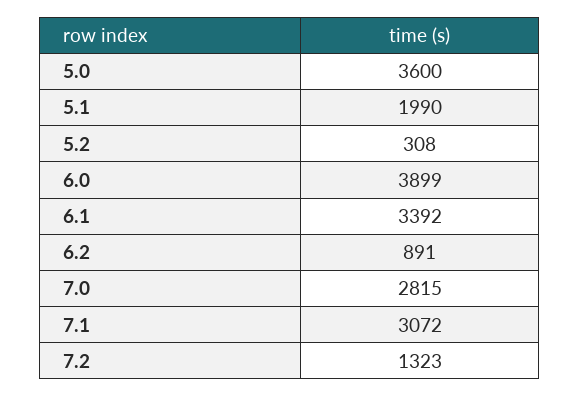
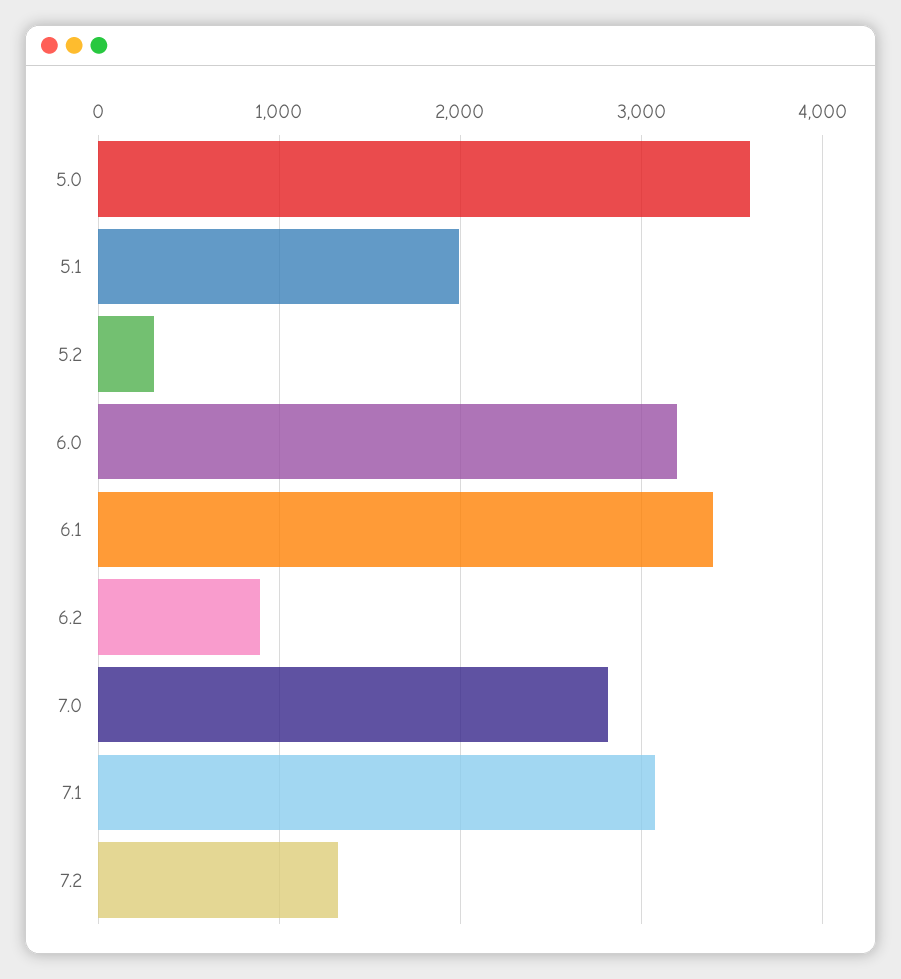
6.0: 3899 -> 3200

